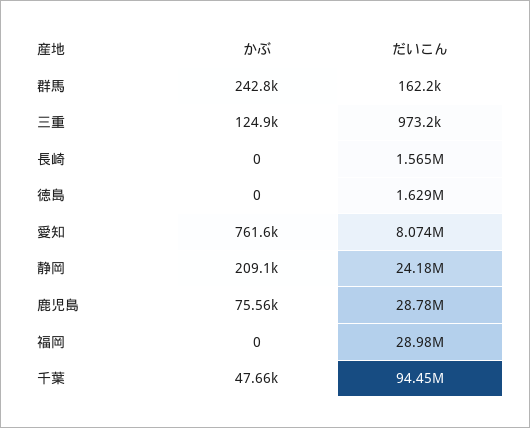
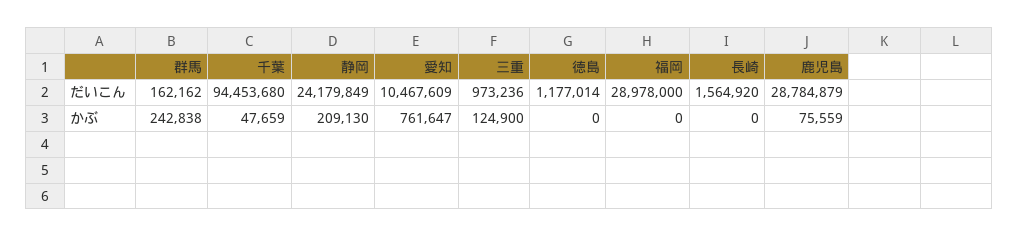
だいこん, 徳島: 1629000 -> 1177014
だいこん, 愛知: 8074000 -> 10467609

